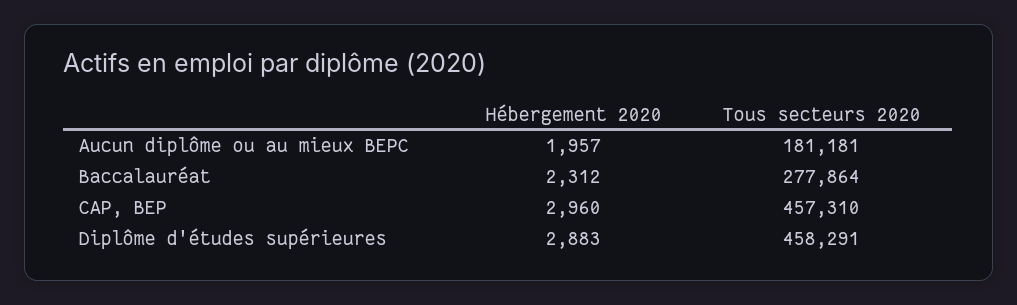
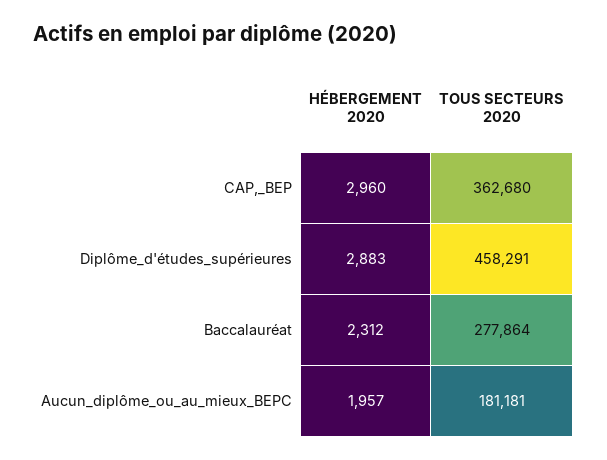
Tous secteurs 2020, CAP, BEP: 457310 -> 362680

